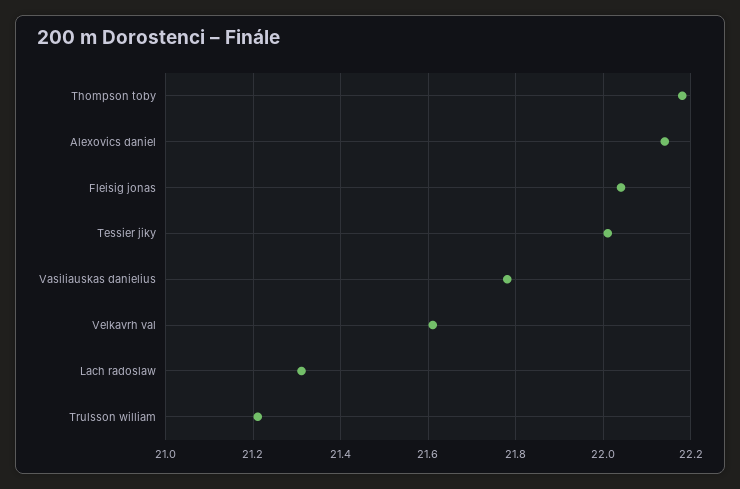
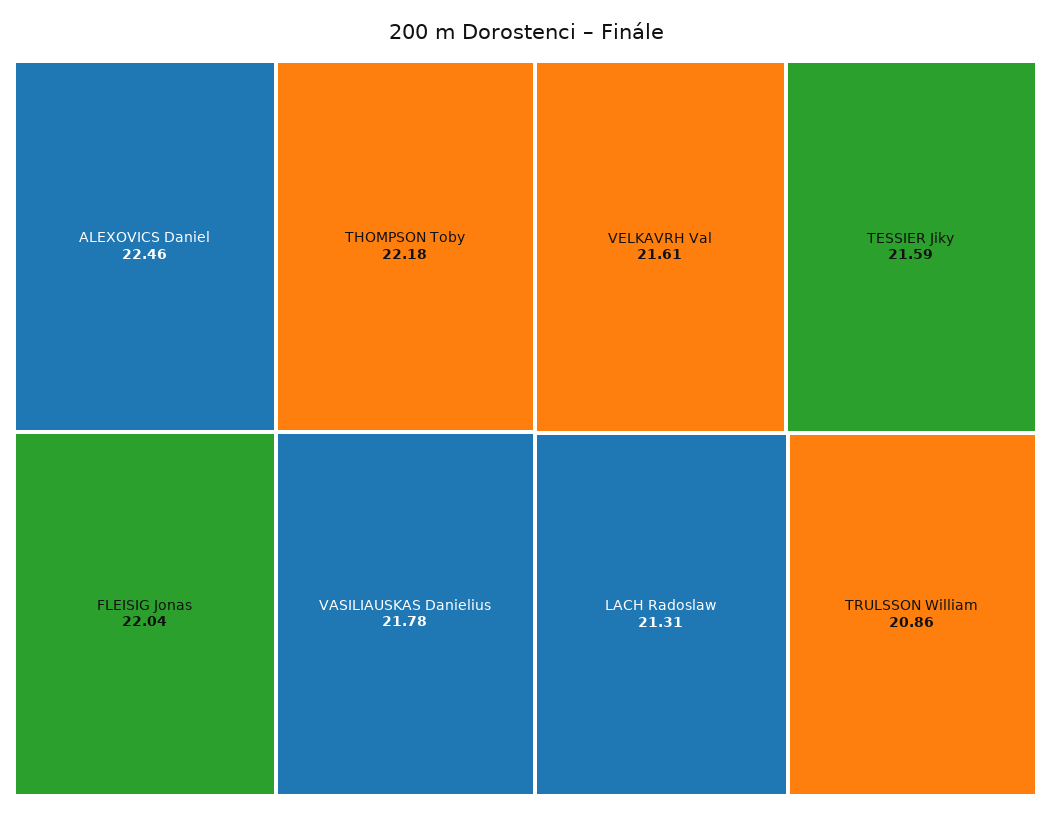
Alexovics daniel: 22.15 -> 22.46
Tessier jiky: 22 -> 21.59
Trulsson william: 21.2 -> 20.86

